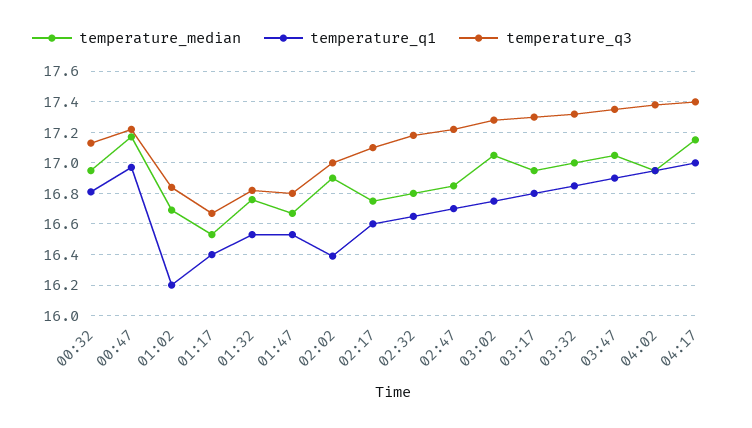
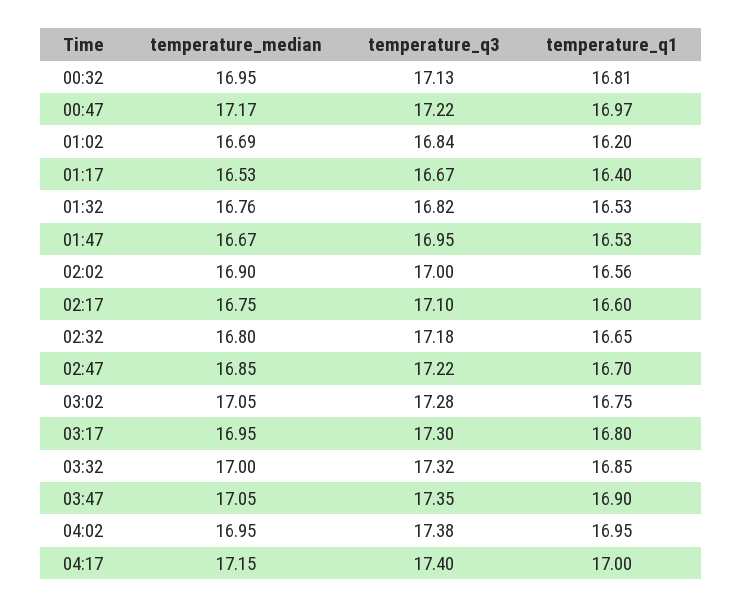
temperature_q3, 01:47: 16.8 -> 16.95
temperature_q1, 02:02: 16.4 -> 16.56

